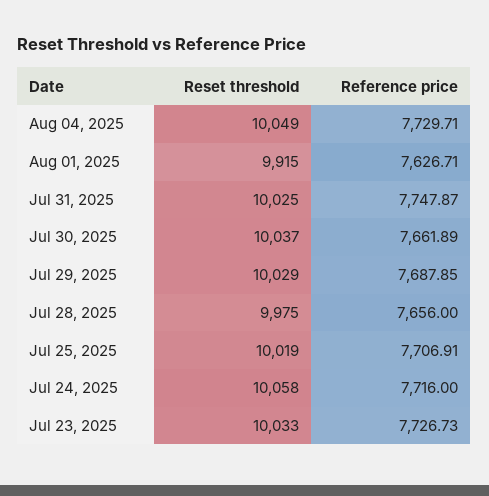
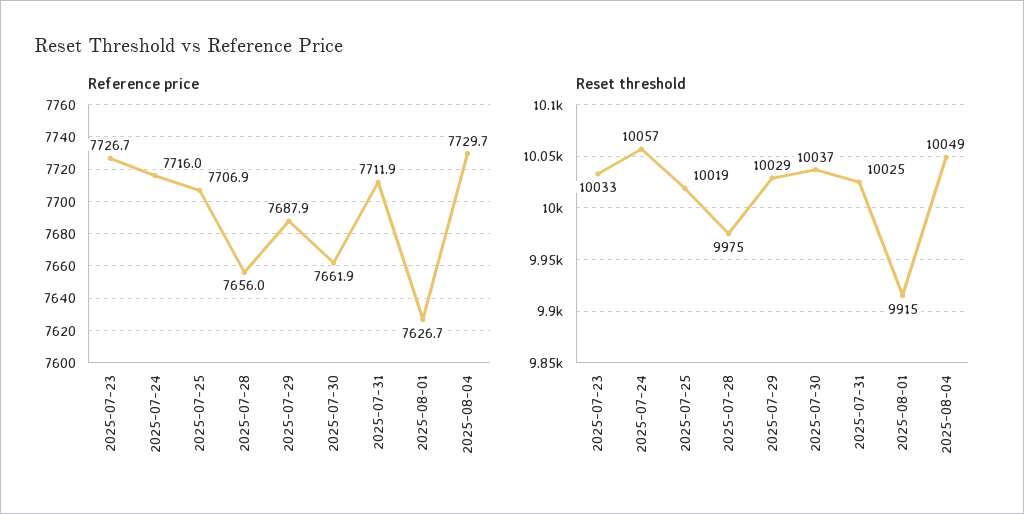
Reference price, Jul 31, 2025: 7747.87 -> 7711.9
Reset threshold, Jul 24, 2025: 10058 -> 10057

